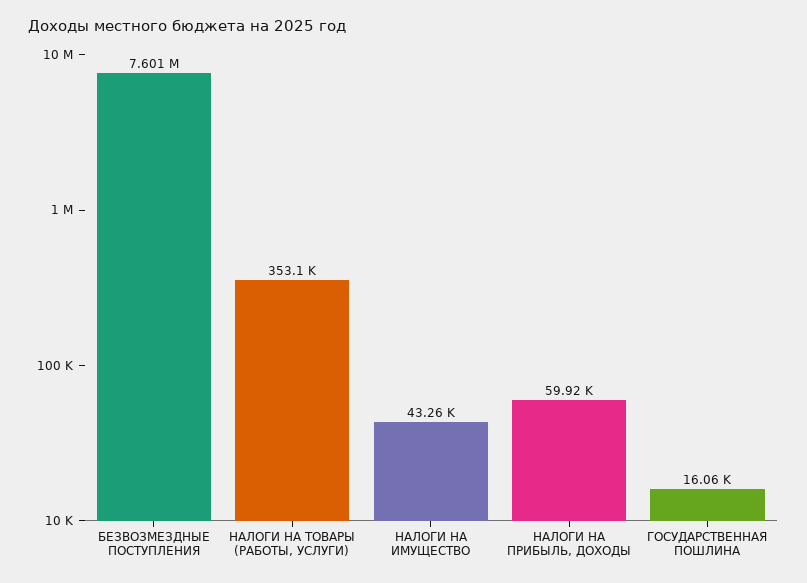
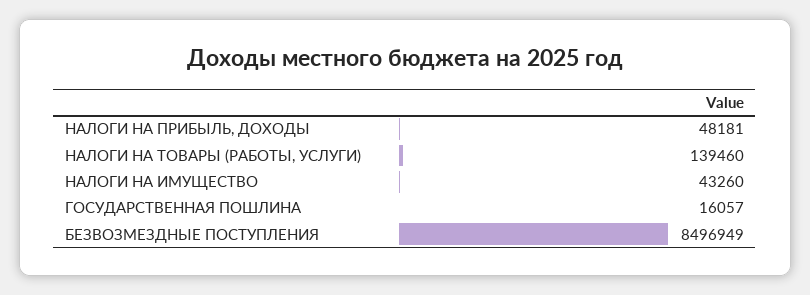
БЕЗВОЗМЕЗДНЫЕ ПОСТУПЛЕНИЯ: 7601000 -> 8496949
НАЛОГИ НА ТОВАРЫ (РАБОТЫ, УСЛУГИ): 353100 -> 139460
НАЛОГИ НА ПРИБЫЛЬ, ДОХОДЫ: 59920 -> 48181

